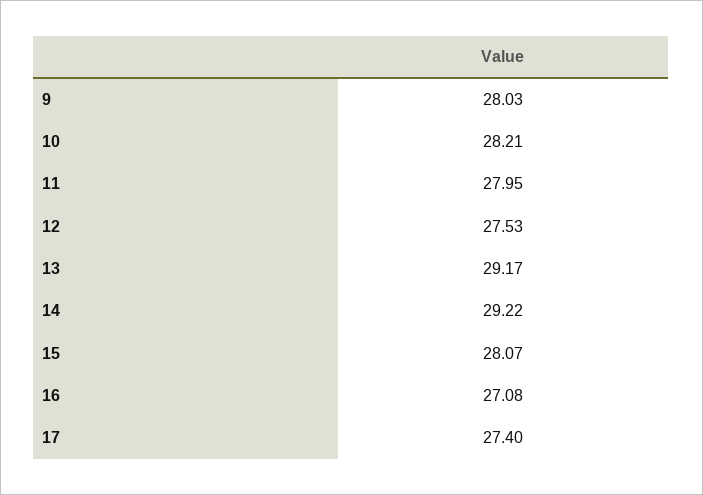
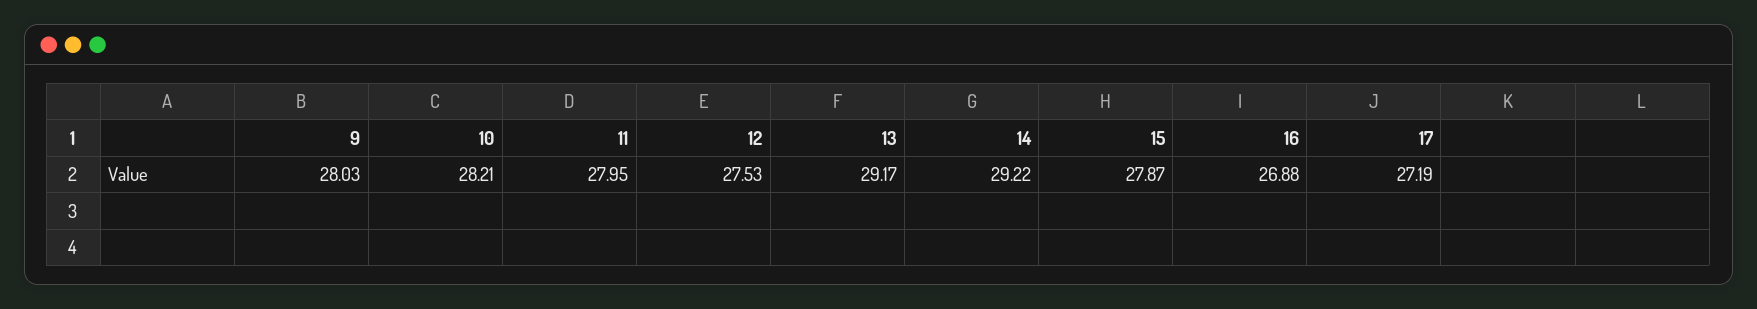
15: 28.07 -> 27.87
16: 27.08 -> 26.88
17: 27.4 -> 27.19

